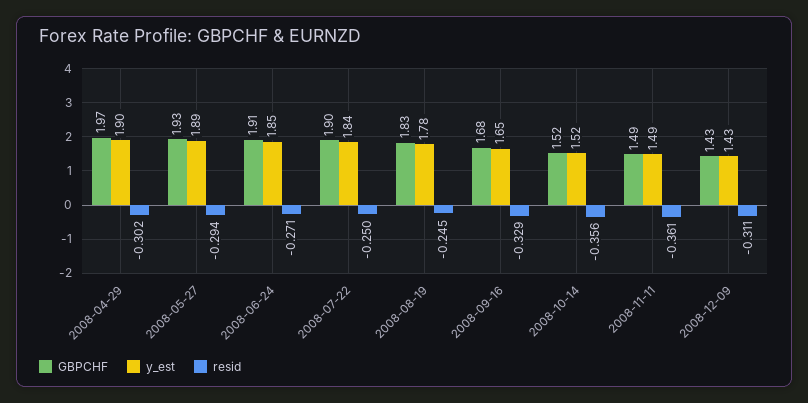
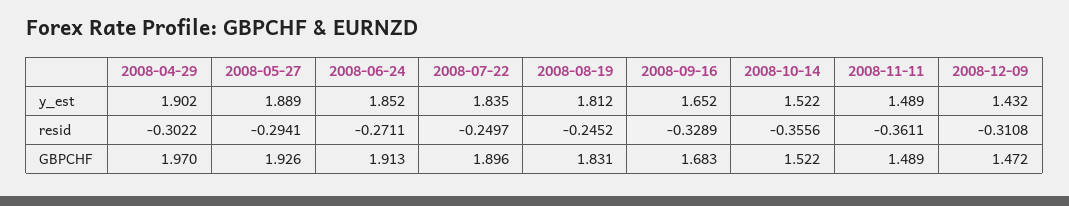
y_est, 2008-08-19: 1.78 -> 1.812
GBPCHF, 2008-12-09: 1.43 -> 1.472

